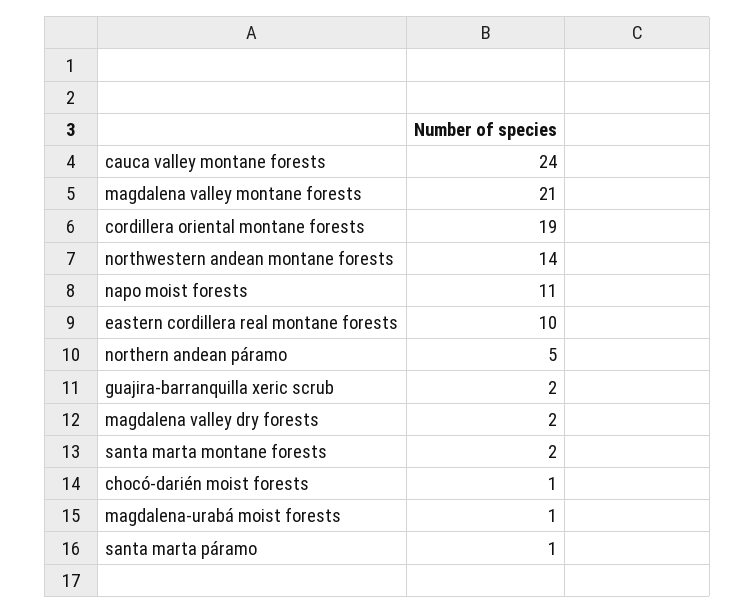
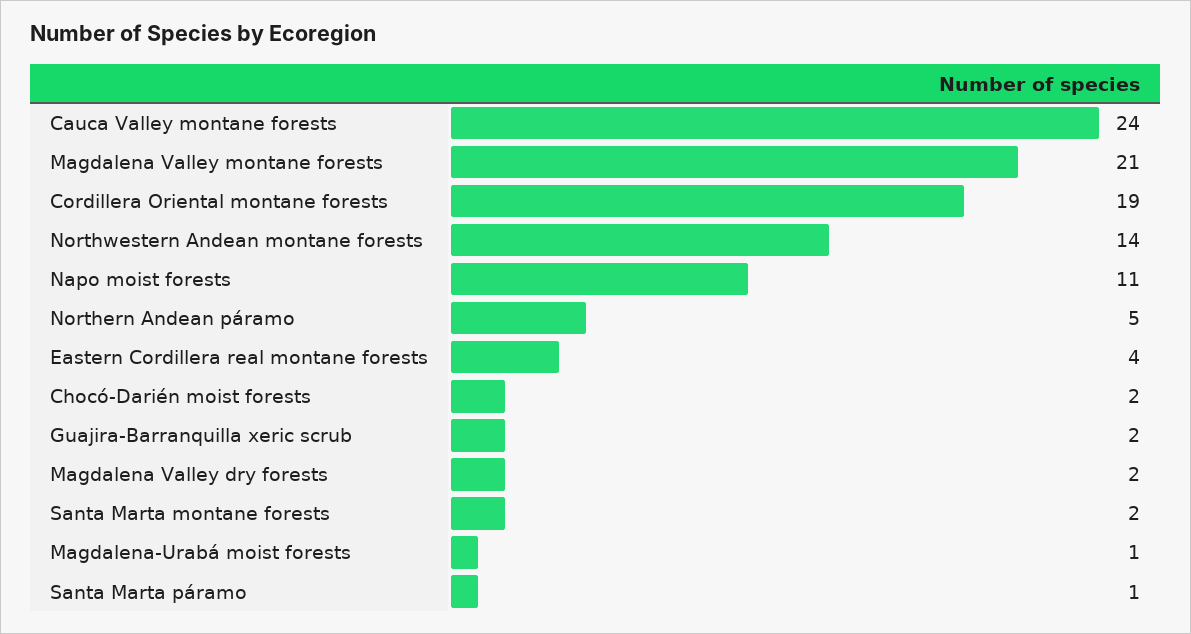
eastern cordillera real montane forests: 10 -> 4
chocó-darién moist forests: 1 -> 2

